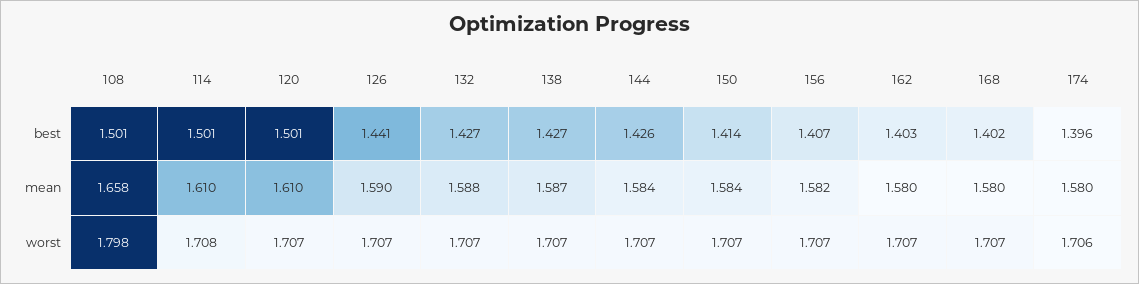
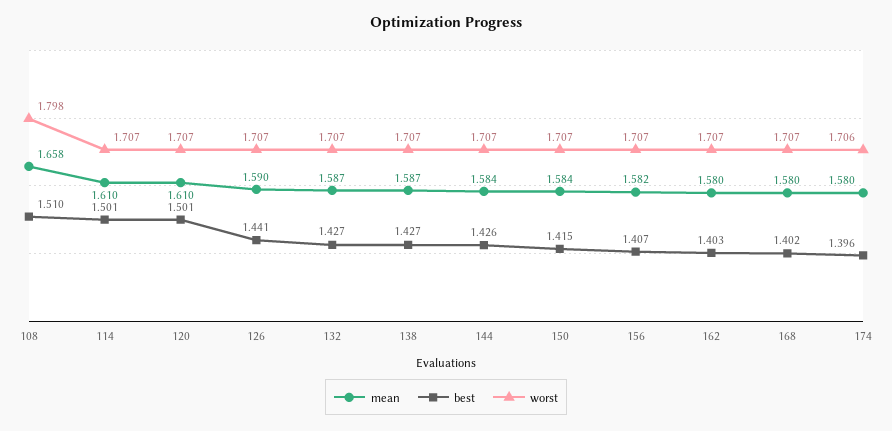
best, 108: 1.501 -> 1.51
best, 150: 1.414 -> 1.415
mean, 132: 1.588 -> 1.587
worst, 114: 1.708 -> 1.707

